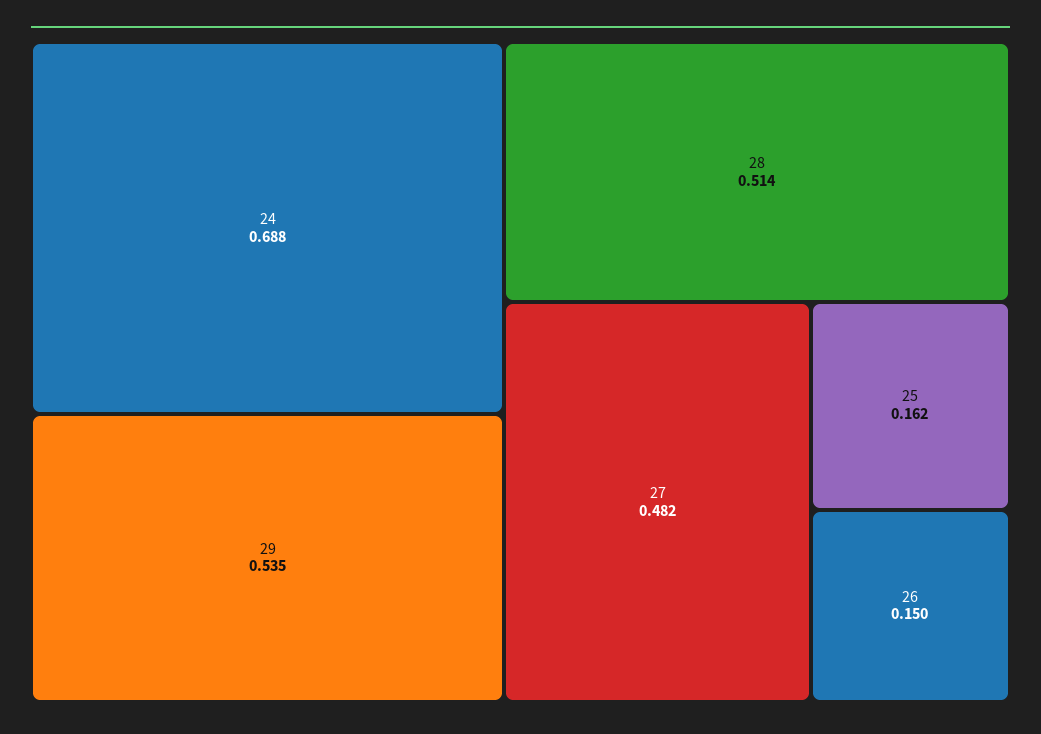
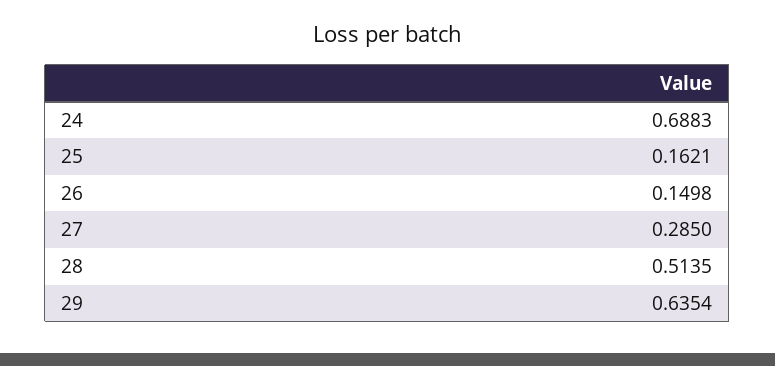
29: 0.535 -> 0.6354
27: 0.482 -> 0.285

